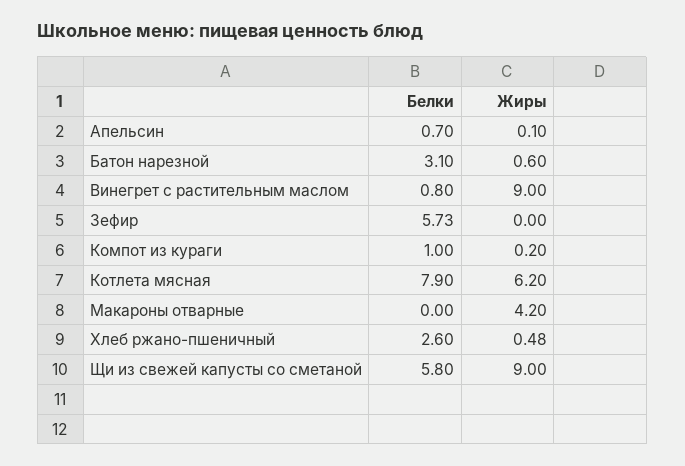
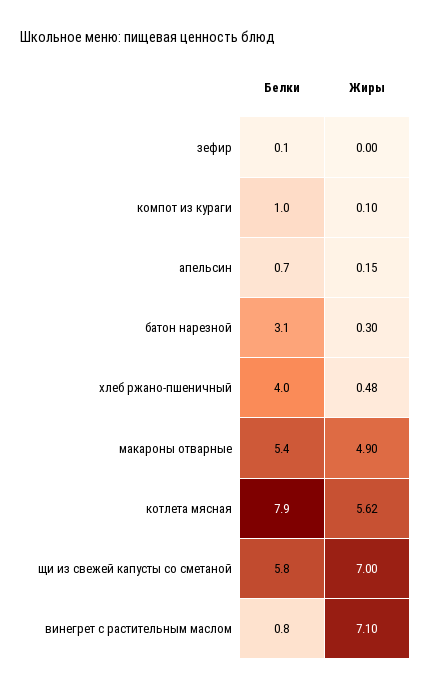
Жиры, Апельсин: 0.1 -> 0.15
Жиры, Батон нарезной: 0.6 -> 0.3
Жиры, Винегрет с растительным маслом: 9 -> 7.1
Белки, Зефир: 5.73 -> 0.1
Жиры, Компот из кураги: 0.2 -> 0.1
Жиры, Котлета мясная: 6.2 -> 5.62
Белки, Макароны отварные: 0 -> 5.4
Жиры, Макароны отварные: 4.2 -> 4.9
Белки, Хлеб ржано-пшеничный: 2.6 -> 4
Жиры, Щи из свежей капусты со сметаной: 9 -> 7

